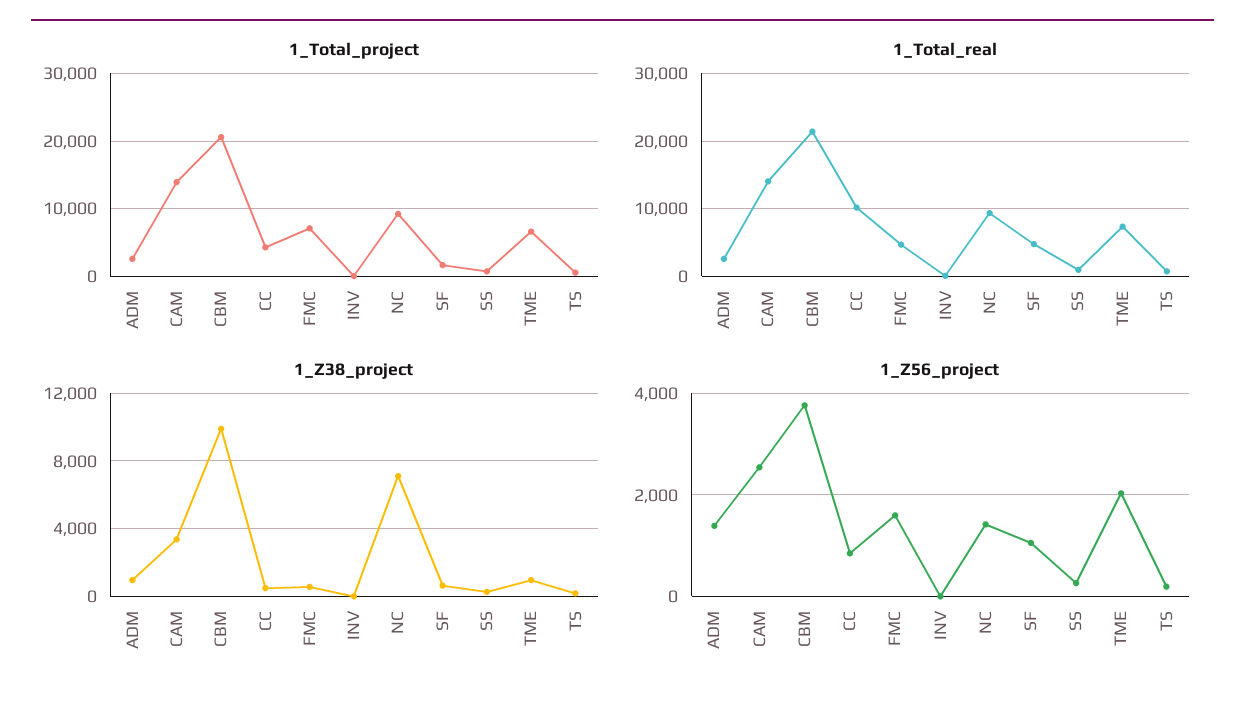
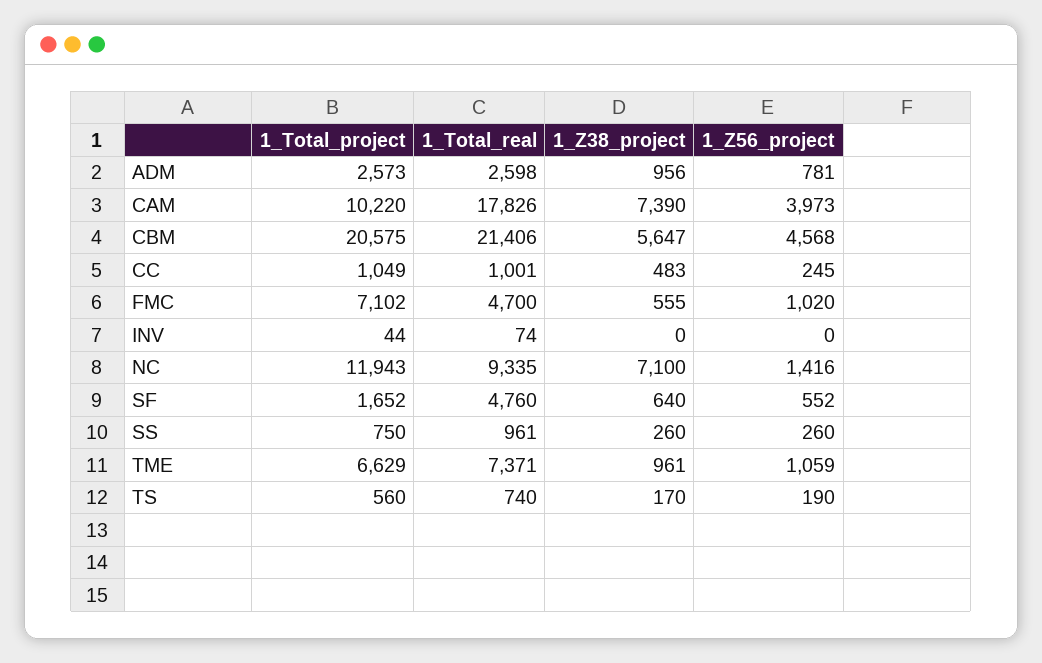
1_Total_project, CAM: 14000 -> 10220
1_Total_project, CC: 4000 -> 1049
1_Total_project, NC: 9000 -> 11943
1_Total_real, CAM: 14000 -> 17826
1_Total_real, CC: 10000 -> 1001
1_Z38_project, CAM: 3500 -> 7390
1_Z38_project, CBM: 10000 -> 5647
1_Z56_project, ADM: 1400 -> 781
1_Z56_project, CAM: 2600 -> 3973
1_Z56_project, CBM: 3800 -> 4568
1_Z56_project, CC: 800 -> 245
1_Z56_project, FMC: 1600 -> 1020
1_Z56_project, SF: 1000 -> 552
1_Z56_project, TME: 2000 -> 1059

